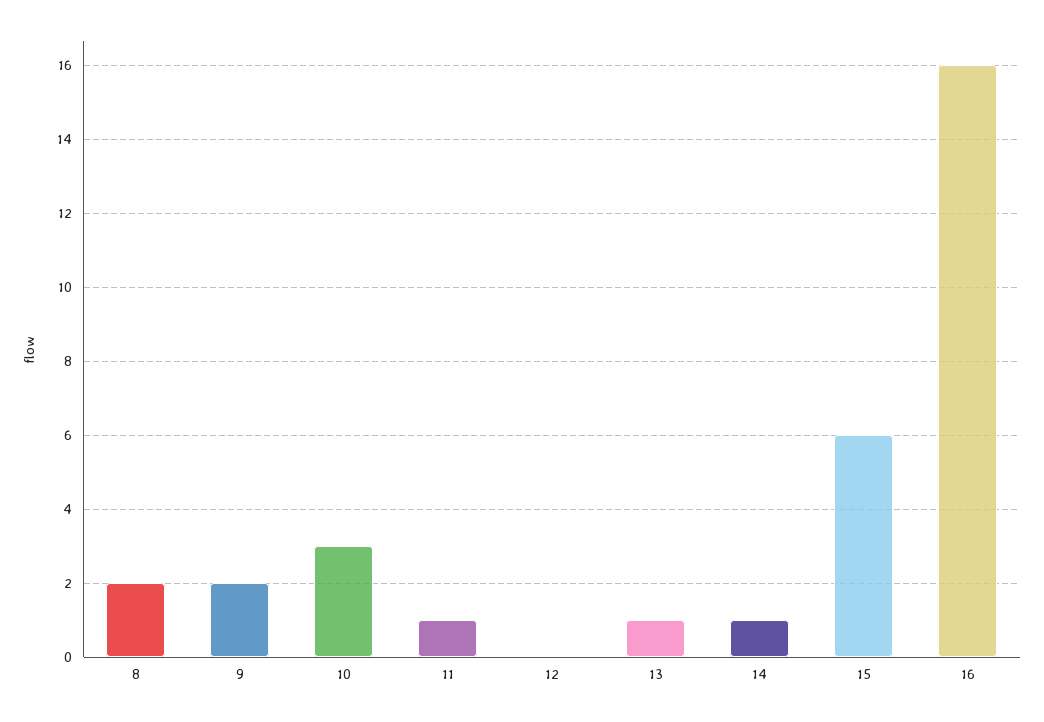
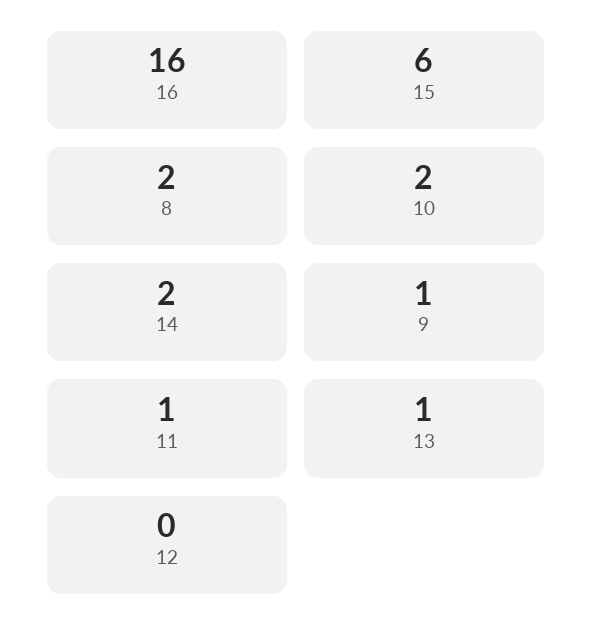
9: 2 -> 1
10: 3 -> 2
14: 1 -> 2

